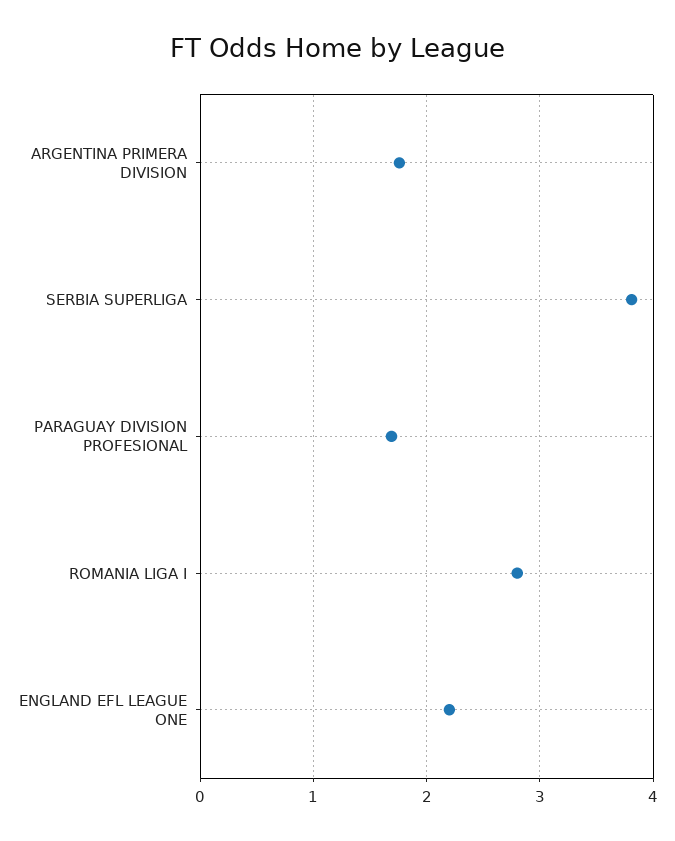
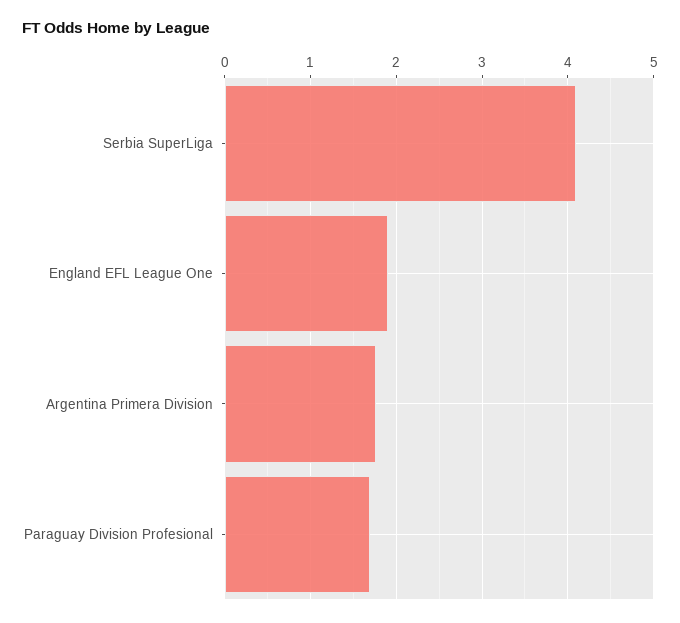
SERBIA SUPERLIGA: 3.8 -> 4.1
ROMANIA LIGA I: 2.8 -> none
ENGLAND EFL LEAGUE ONE: 2.2 -> 1.9

